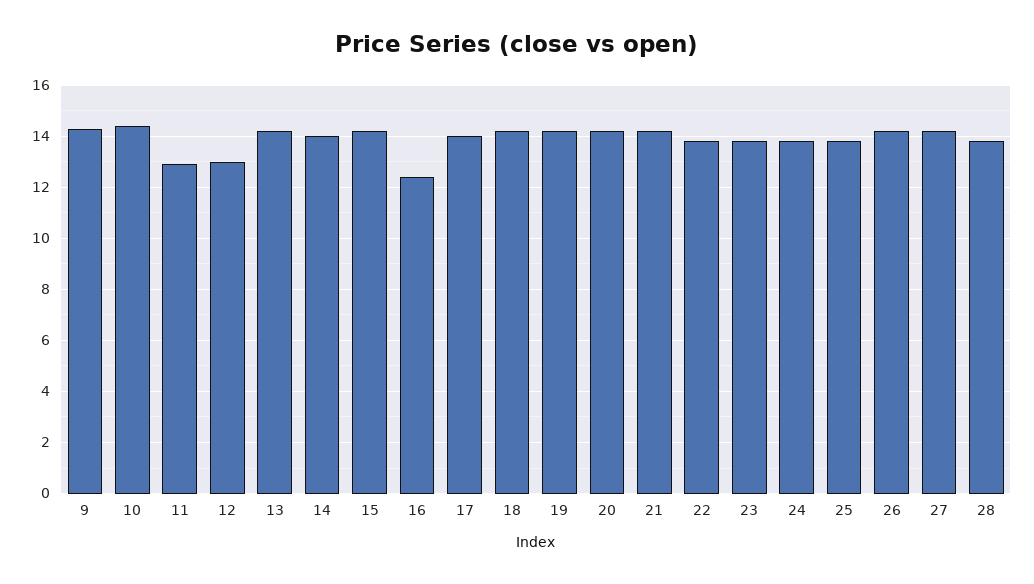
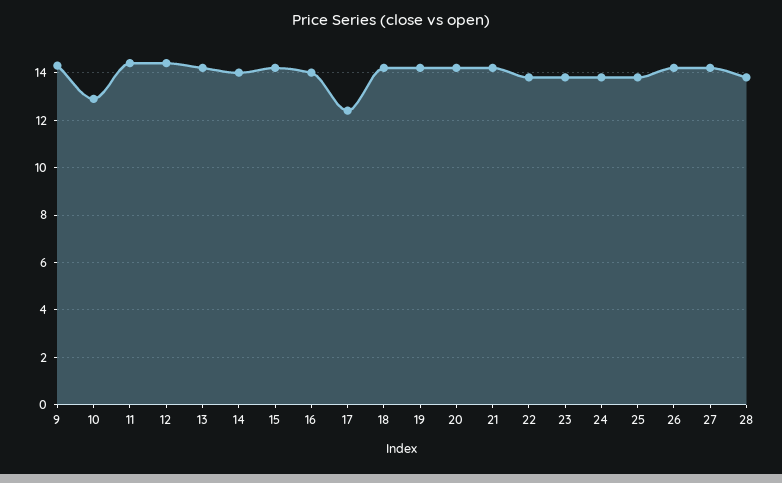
10: 14.5 -> 13
11: 13 -> 14.5
12: 13 -> 14.5
16: 12.5 -> 14
17: 14 -> 12.5

